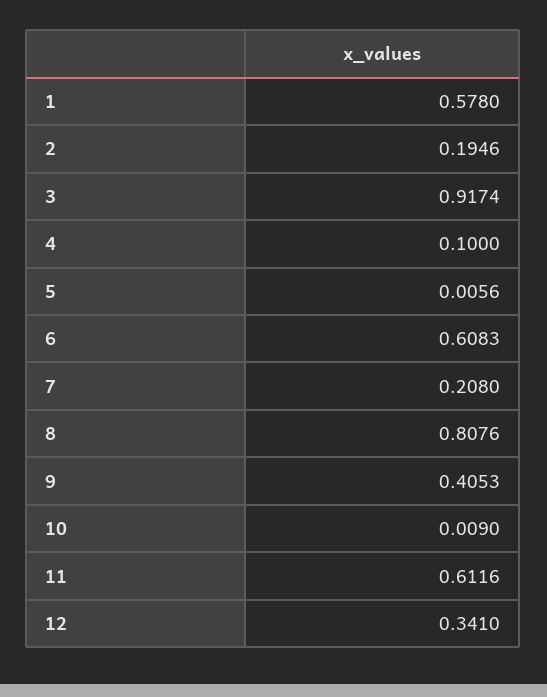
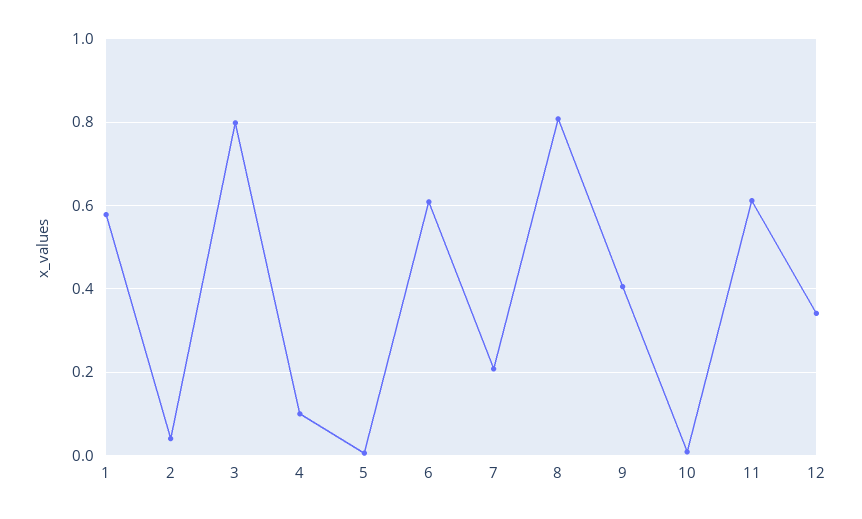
2: 0.1946 -> 0.04
3: 0.9174 -> 0.8

